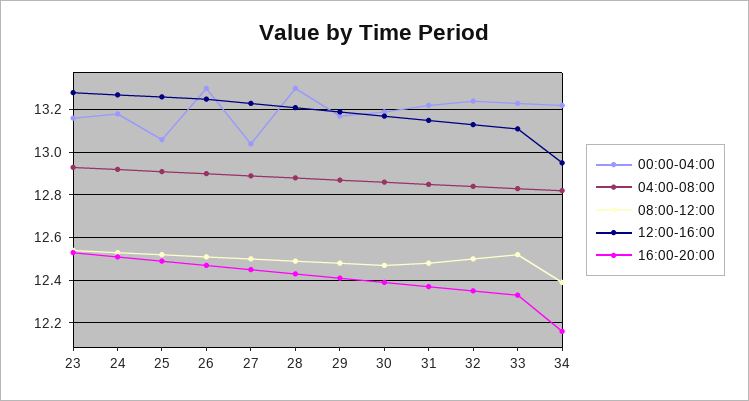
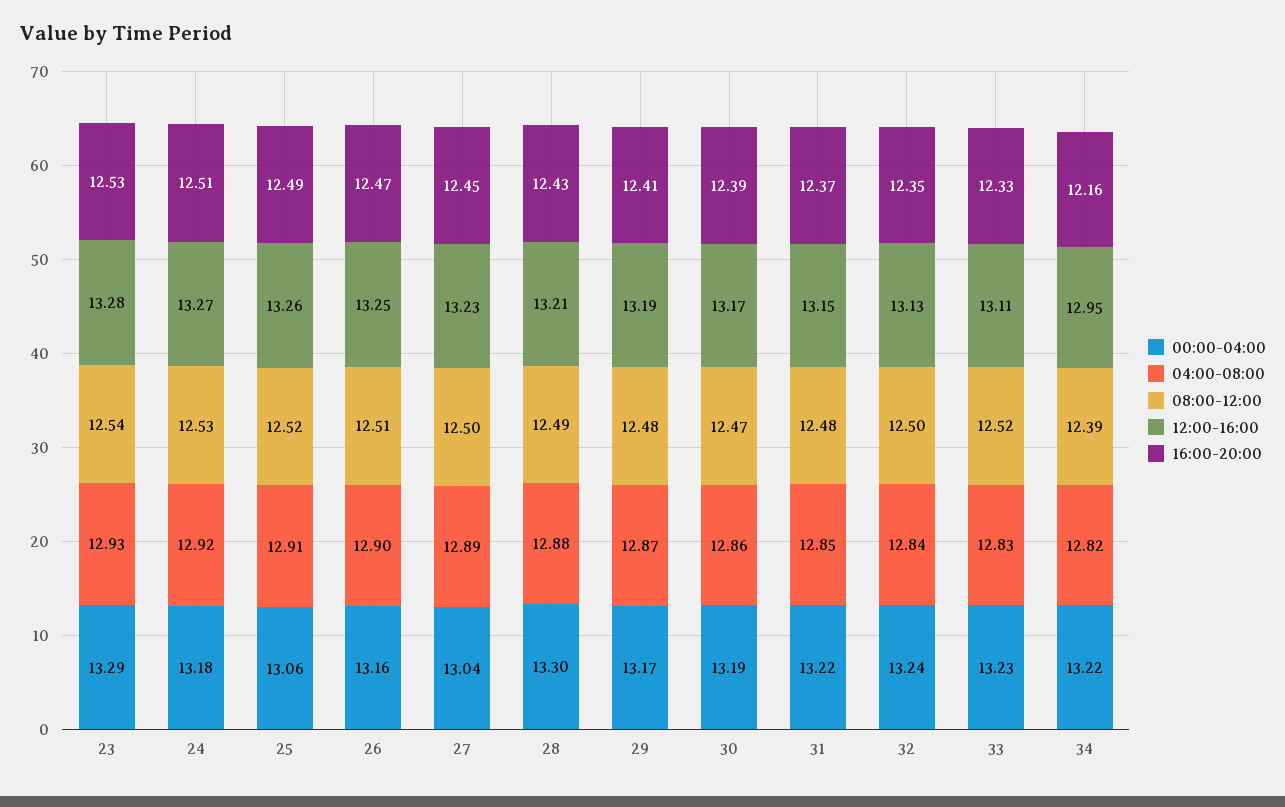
00:00-04:00, 23: 13.15 -> 13.29
00:00-04:00, 26: 13.3 -> 13.16

